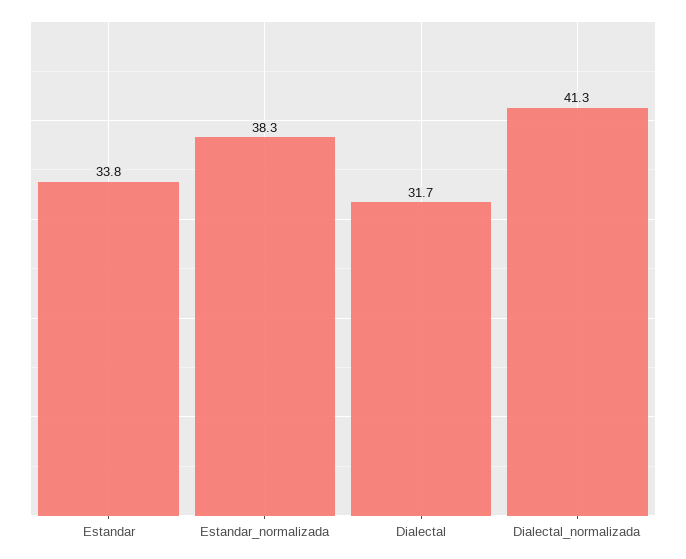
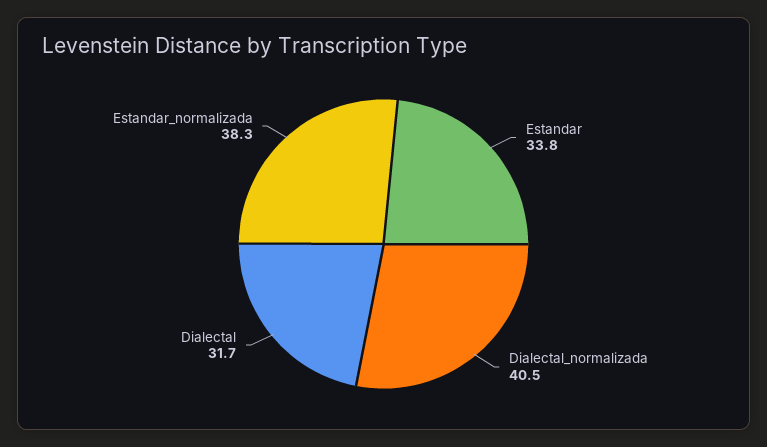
Dialectal_normalizada: 41.3 -> 40.5

